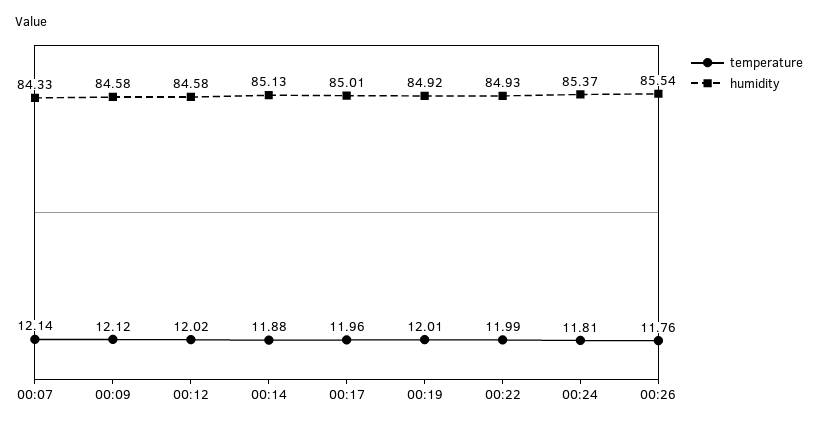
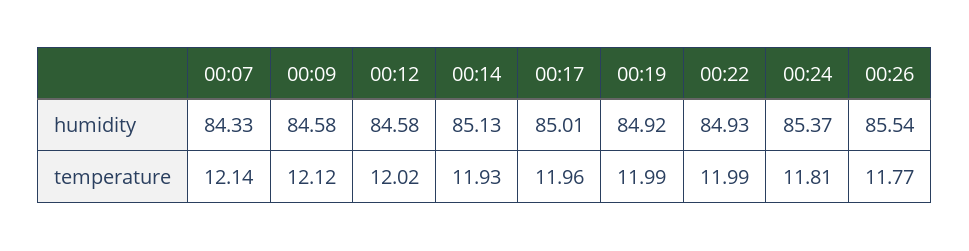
temperature, 00:14: 11.88 -> 11.93
temperature, 00:19: 12.01 -> 11.99
temperature, 00:26: 11.76 -> 11.77

